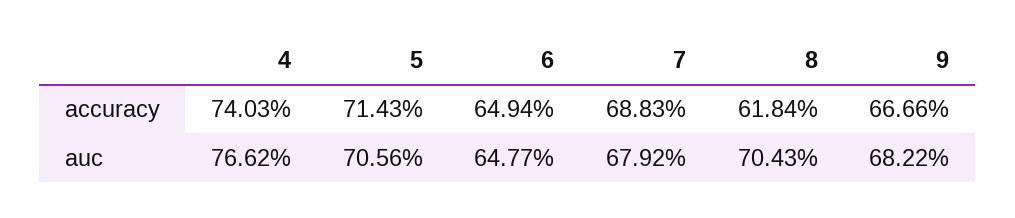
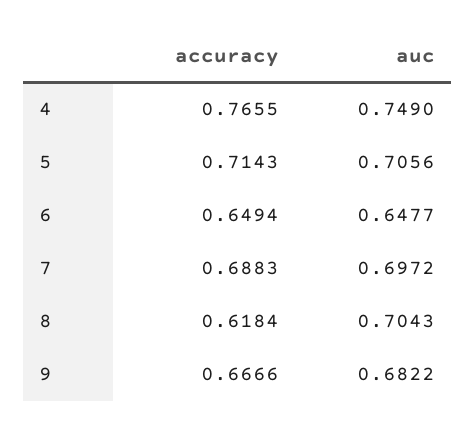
4, accuracy: 0.7403 -> 0.7655
4, auc: 0.7662 -> 0.749
7, auc: 0.6792 -> 0.6972

